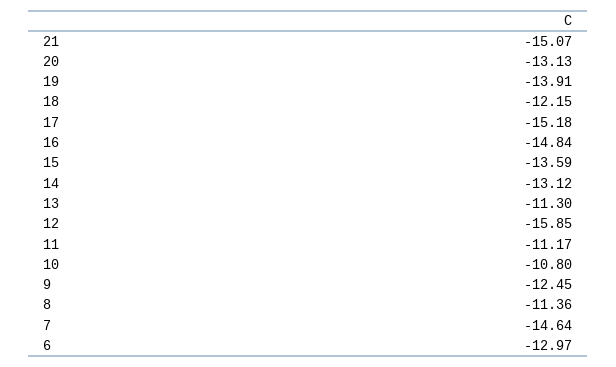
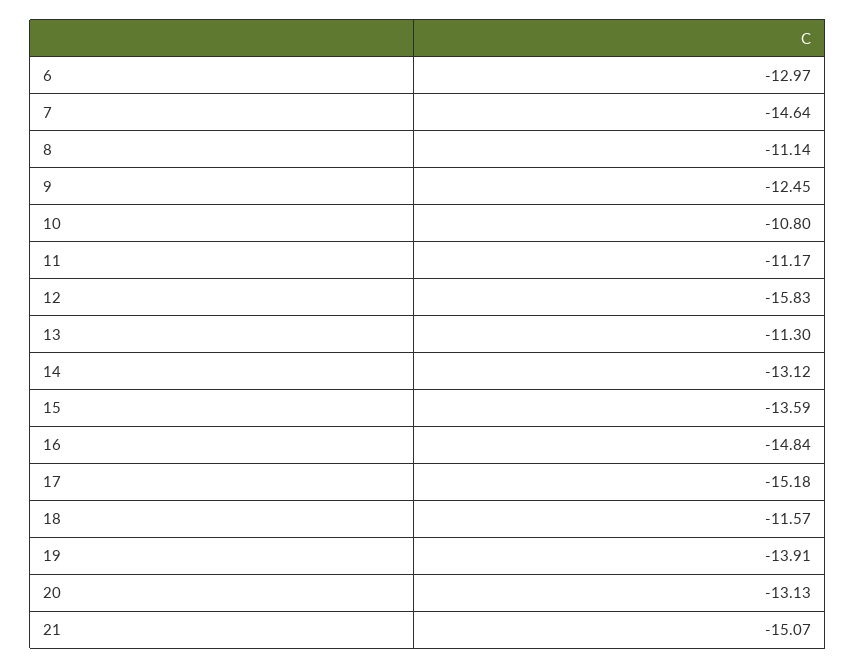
18: -12.15 -> -11.57
12: -15.85 -> -15.83
8: -11.36 -> -11.14

